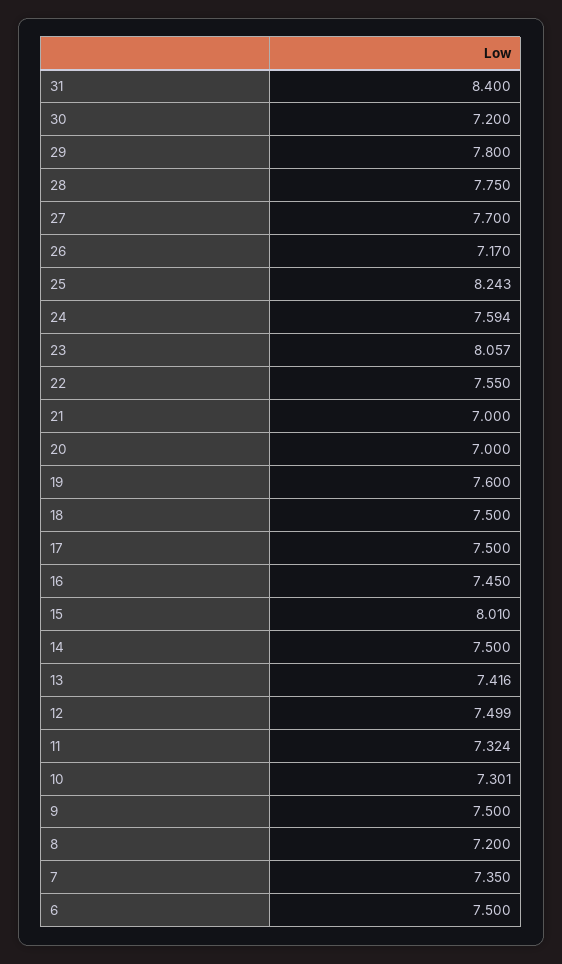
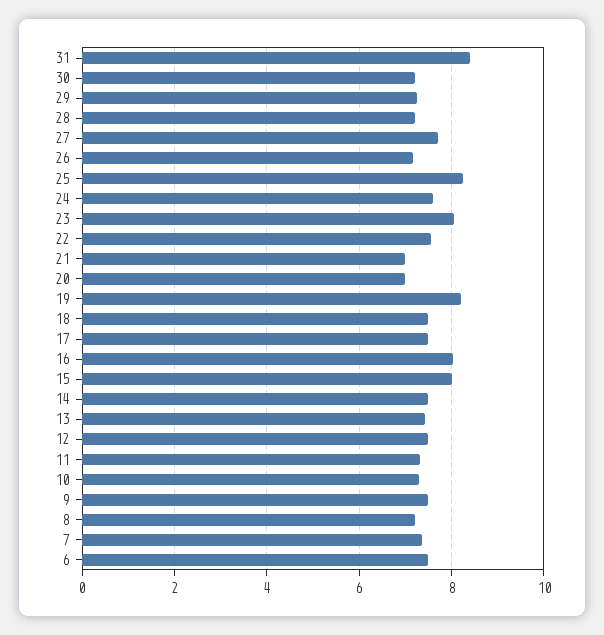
29: 7.8 -> 7.2
28: 7.75 -> 7.2
19: 7.6 -> 8.2
16: 7.45 -> 8

